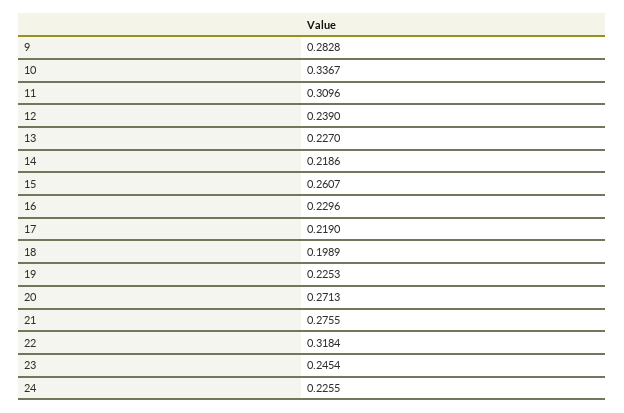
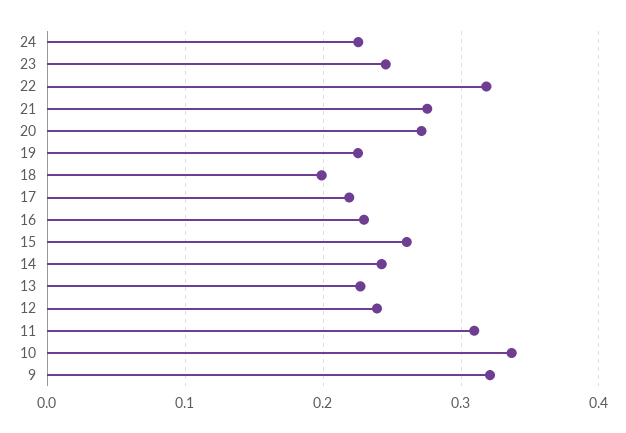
9: 0.2828 -> 0.32
14: 0.2186 -> 0.24

